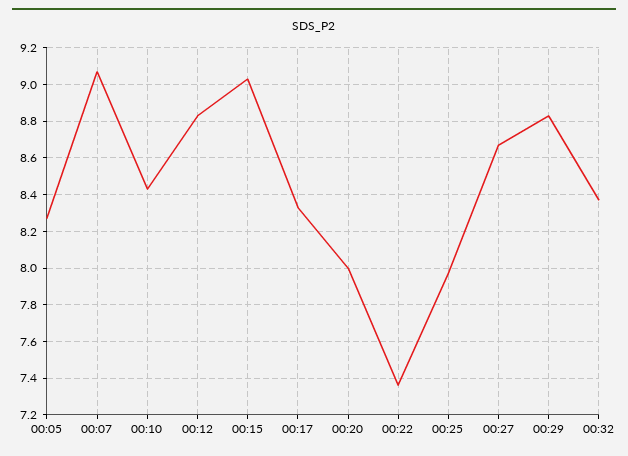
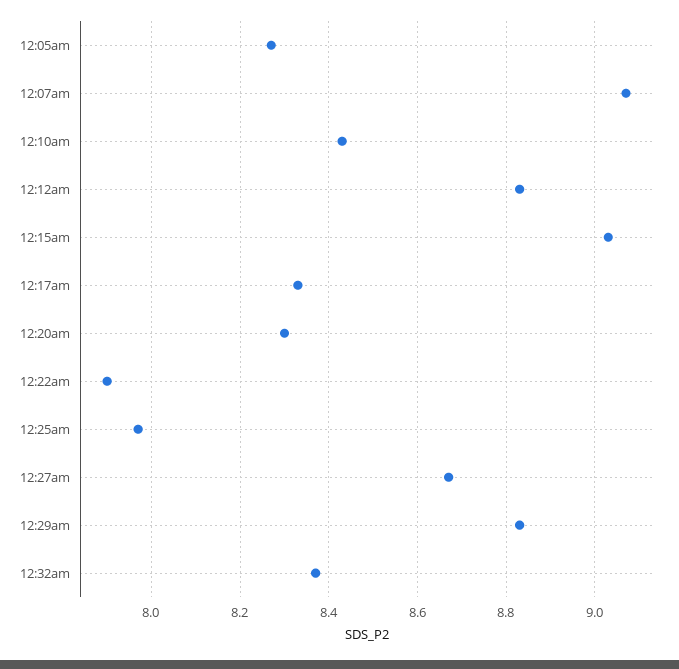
00:20: 8 -> 8.3
00:22: 7.35 -> 7.9

